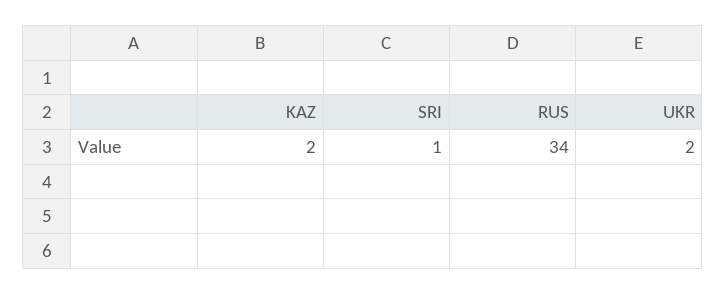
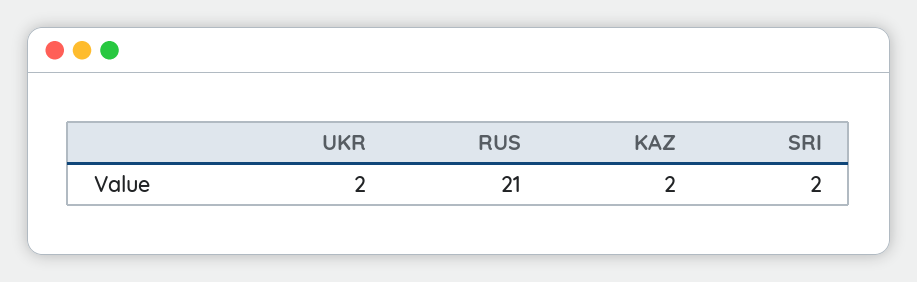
SRI: 1 -> 2
RUS: 34 -> 21

